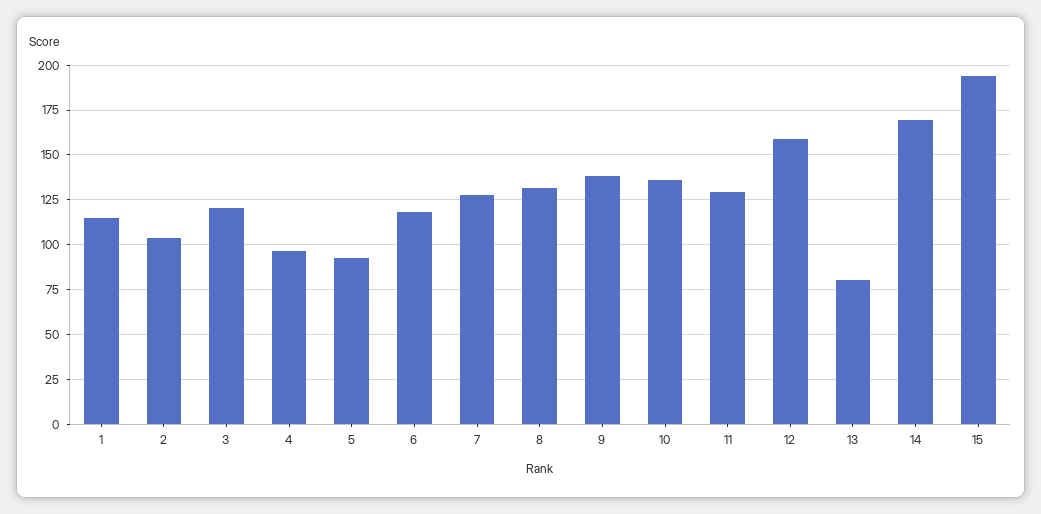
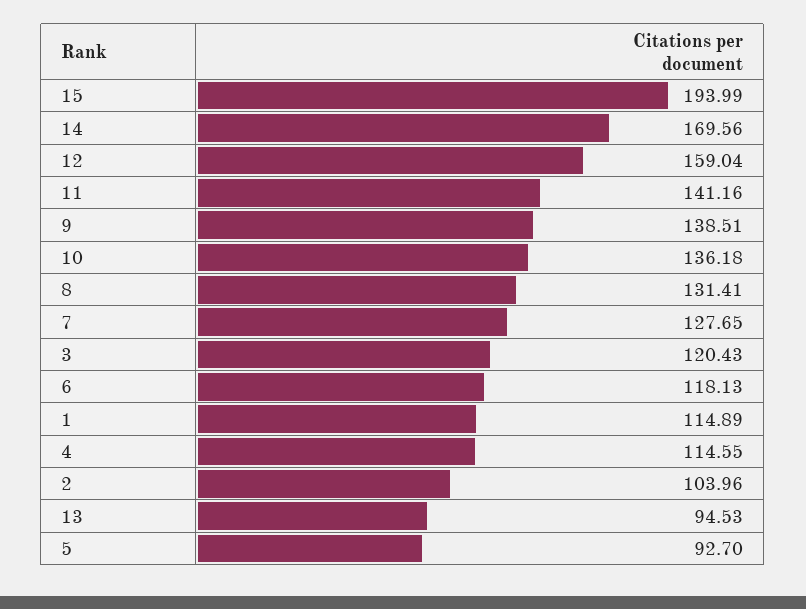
4: 95 -> 114.55
11: 130 -> 141.16
13: 80 -> 94.53

